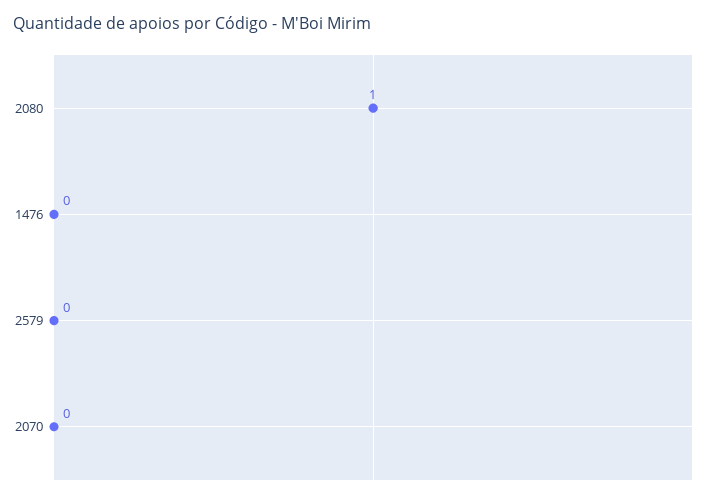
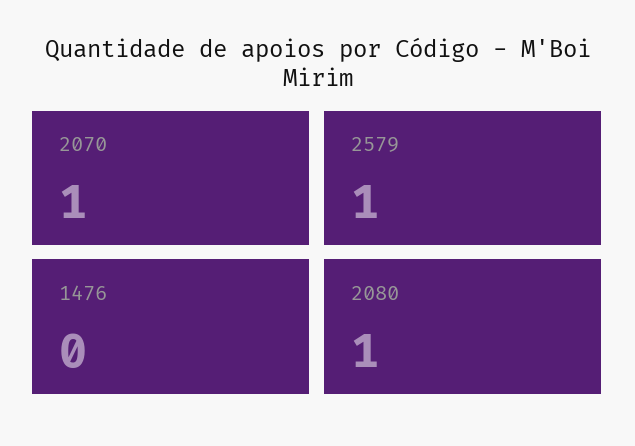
2579: 0 -> 1
2070: 0 -> 1

